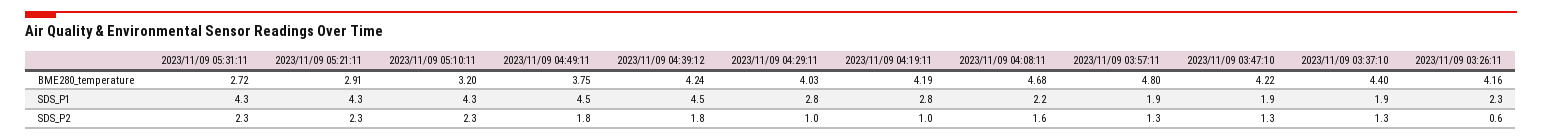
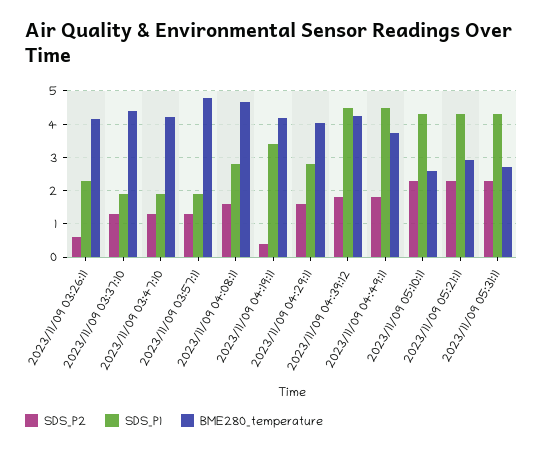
BME280_temperature, 2023/11/09 05:10:11: 3.2 -> 2.6
SDS_P1, 2023/11/09 04:19:11: 2.8 -> 3.4
SDS_P1, 2023/11/09 04:08:11: 2.2 -> 2.8
SDS_P2, 2023/11/09 04:29:11: 1 -> 1.6
SDS_P2, 2023/11/09 04:19:11: 1 -> 0.4

